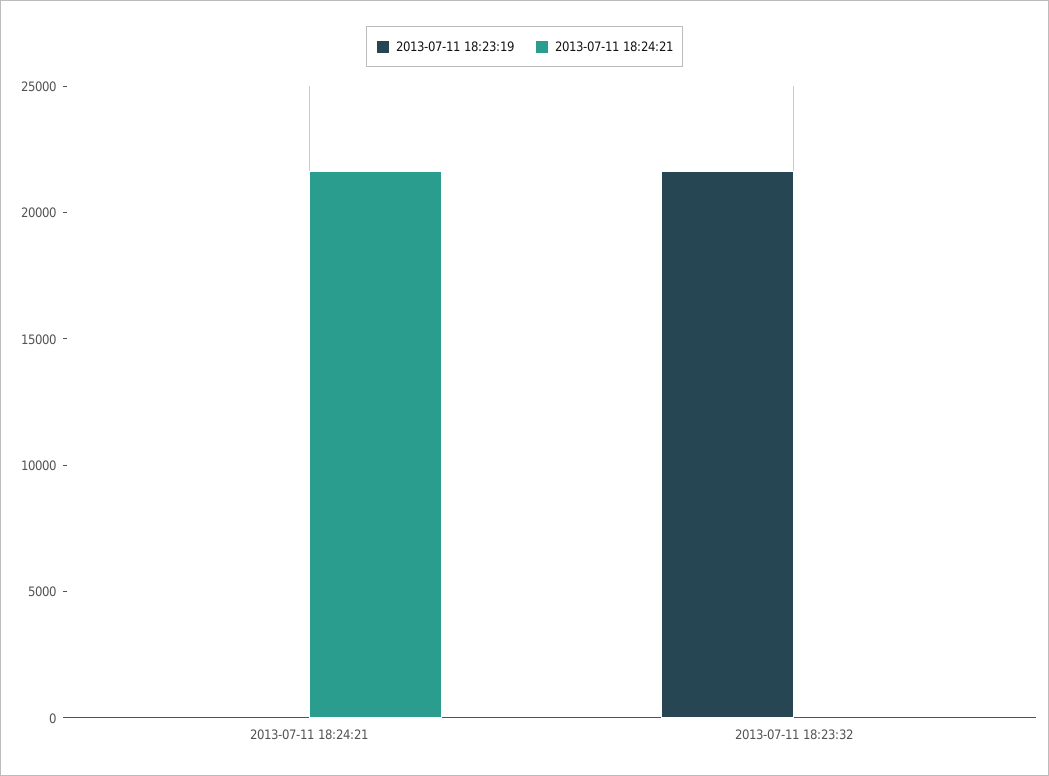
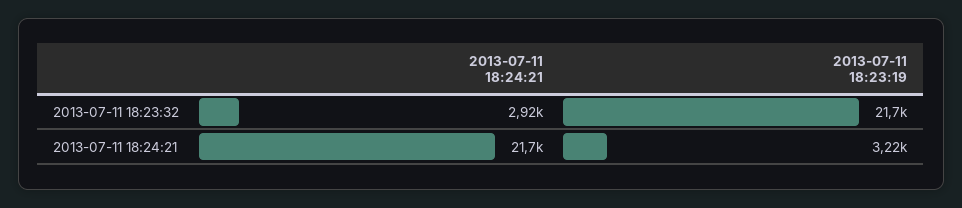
2013-07-11 18:23:19, 2013-07-11 18:24:21: 0 -> 3220
2013-07-11 18:24:21, 2013-07-11 18:23:32: 0 -> 2920

